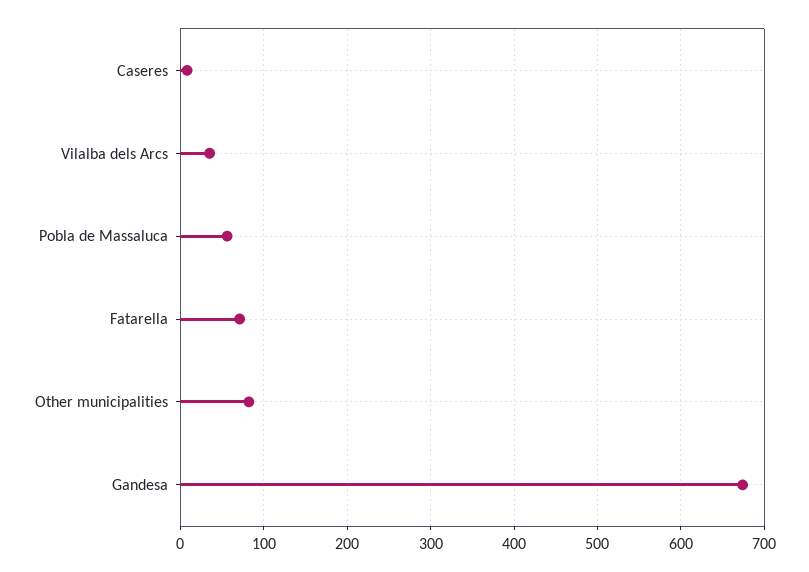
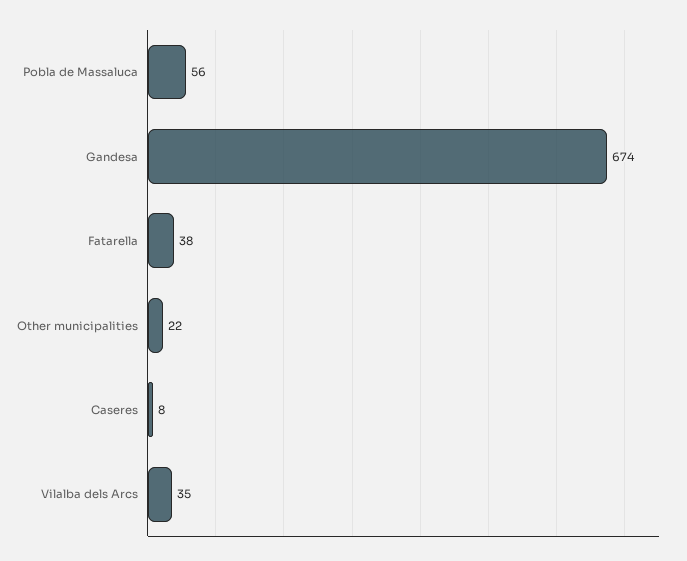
Fatarella: 70 -> 38
Other municipalities: 80 -> 22

